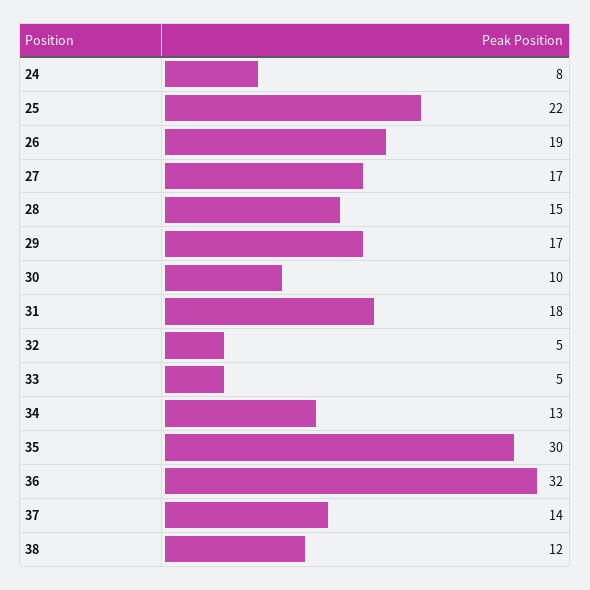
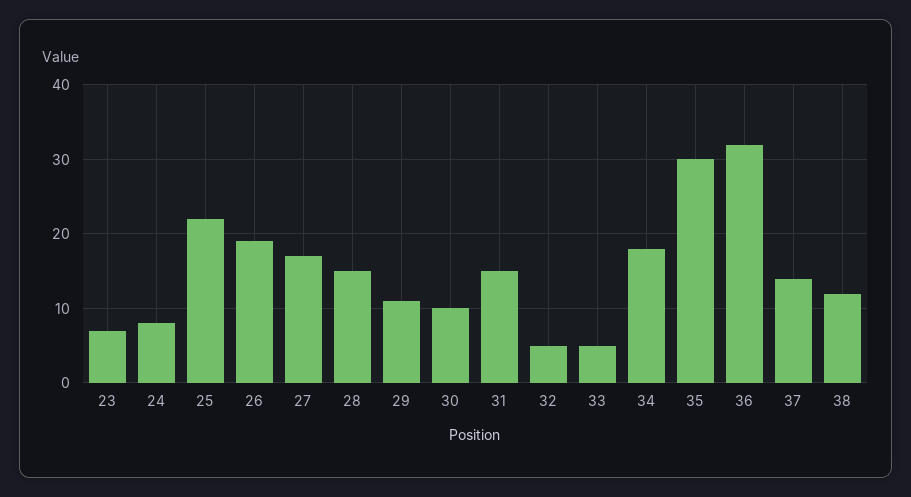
29: 17 -> 11
31: 18 -> 15
34: 13 -> 18
23: none -> 7

